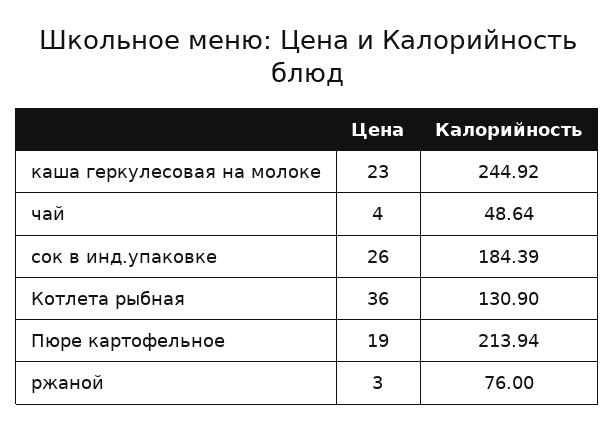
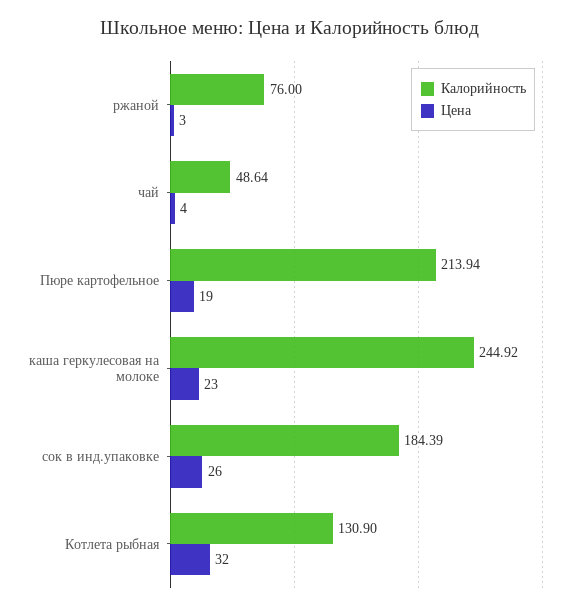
Цена, Котлета рыбная: 36 -> 32

